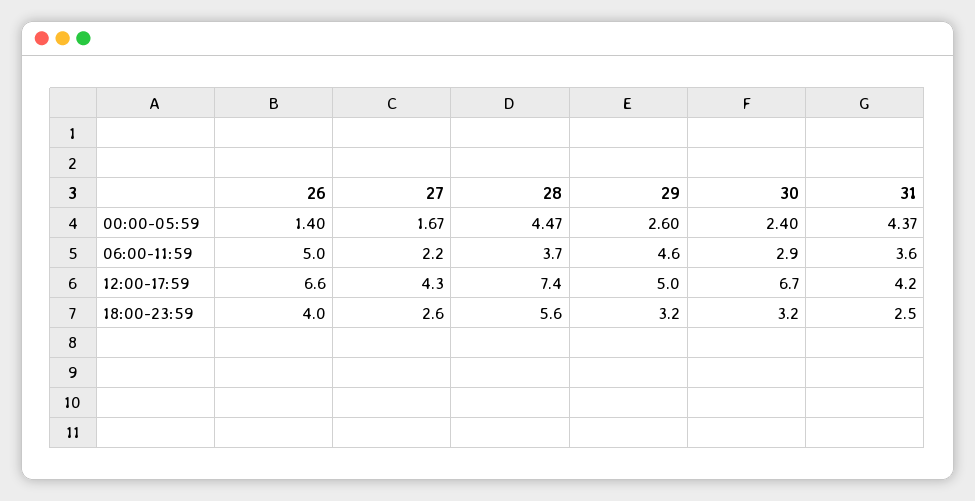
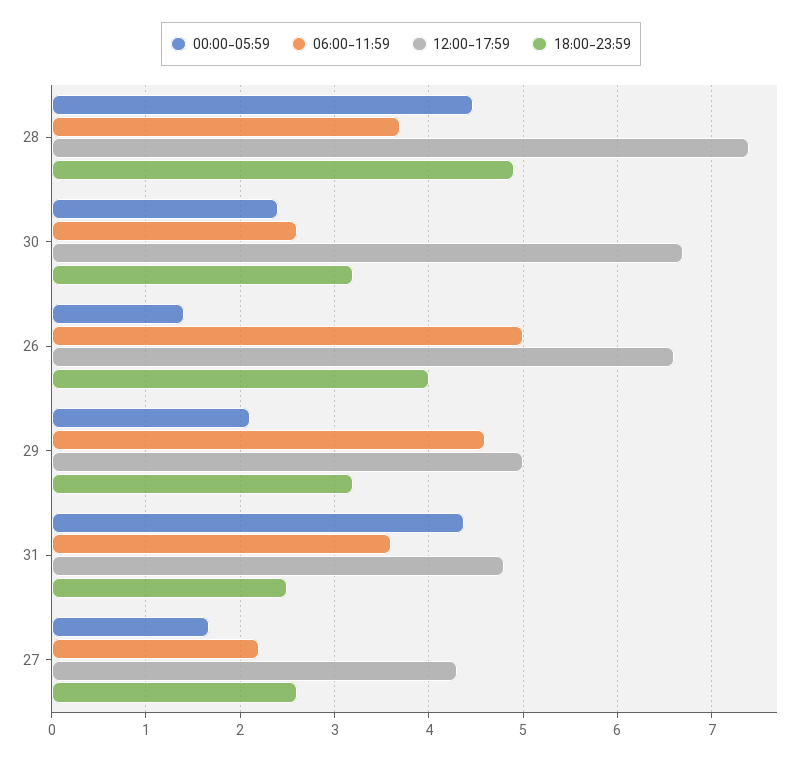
00:00-05:59, 29: 2.6 -> 2.1
06:00-11:59, 30: 2.9 -> 2.6
12:00-17:59, 31: 4.2 -> 4.8
18:00-23:59, 28: 5.6 -> 4.9

